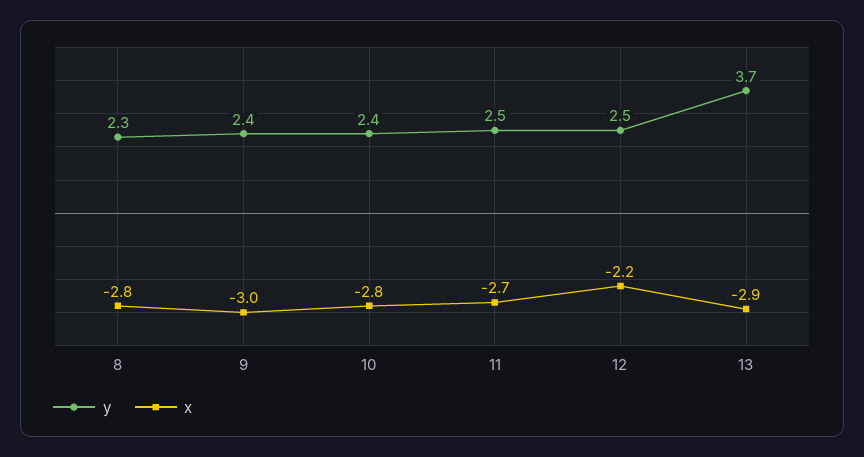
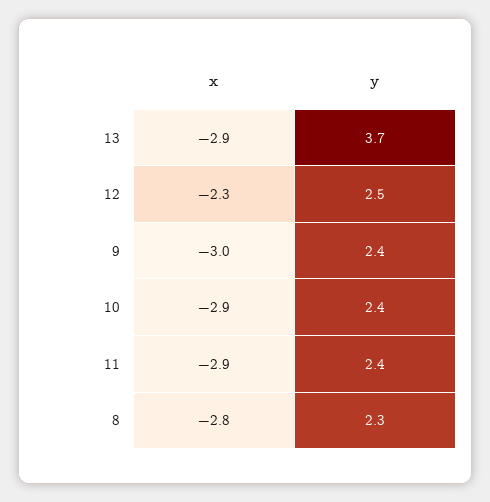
x, 10: -2.8 -> -2.9
y, 11: 2.5 -> 2.4
x, 11: -2.7 -> -2.9
x, 12: -2.2 -> -2.3

